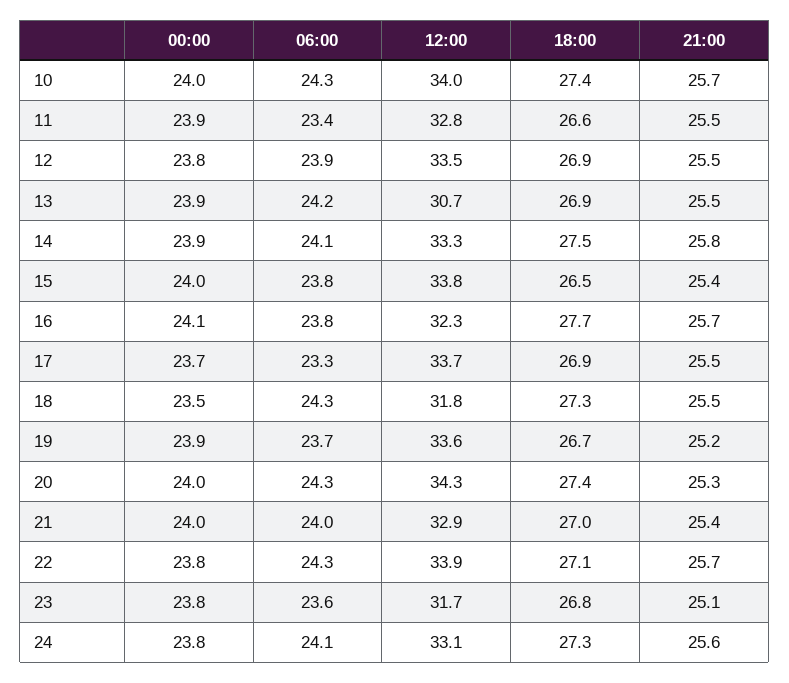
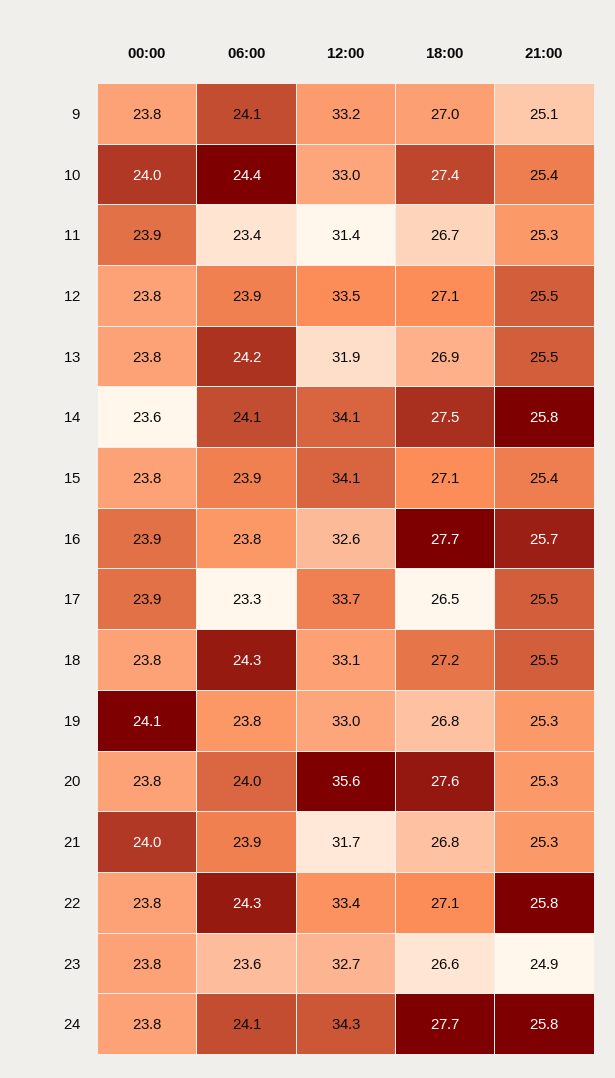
06:00, 10: 24.3 -> 24.4
12:00, 10: 34 -> 33
21:00, 10: 25.7 -> 25.4
12:00, 11: 32.8 -> 31.4
18:00, 11: 26.6 -> 26.7
21:00, 11: 25.5 -> 25.3
18:00, 12: 26.9 -> 27.1
00:00, 13: 23.9 -> 23.8
12:00, 13: 30.7 -> 31.9
00:00, 14: 23.9 -> 23.6
12:00, 14: 33.3 -> 34.1
00:00, 15: 24 -> 23.8
06:00, 15: 23.8 -> 23.9
12:00, 15: 33.8 -> 34.1
18:00, 15: 26.5 -> 27.1
00:00, 16: 24.1 -> 23.9
12:00, 16: 32.3 -> 32.6
00:00, 17: 23.7 -> 23.9
18:00, 17: 26.9 -> 26.5
00:00, 18: 23.5 -> 23.8
12:00, 18: 31.8 -> 33.1
18:00, 18: 27.3 -> 27.2
00:00, 19: 23.9 -> 24.1
06:00, 19: 23.7 -> 23.8
12:00, 19: 33.6 -> 33
18:00, 19: 26.7 -> 26.8
21:00, 19: 25.2 -> 25.3
00:00, 20: 24 -> 23.8
06:00, 20: 24.3 -> 24
12:00, 20: 34.3 -> 35.6
18:00, 20: 27.4 -> 27.6
06:00, 21: 24 -> 23.9
12:00, 21: 32.9 -> 31.7
18:00, 21: 27 -> 26.8
21:00, 21: 25.4 -> 25.3
12:00, 22: 33.9 -> 33.4
21:00, 22: 25.7 -> 25.8
12:00, 23: 31.7 -> 32.7
18:00, 23: 26.8 -> 26.6
21:00, 23: 25.1 -> 24.9
12:00, 24: 33.1 -> 34.3
18:00, 24: 27.3 -> 27.7
21:00, 24: 25.6 -> 25.8
00:00, 9: none -> 23.8
06:00, 9: none -> 24.1
12:00, 9: none -> 33.2
18:00, 9: none -> 27
21:00, 9: none -> 25.1

